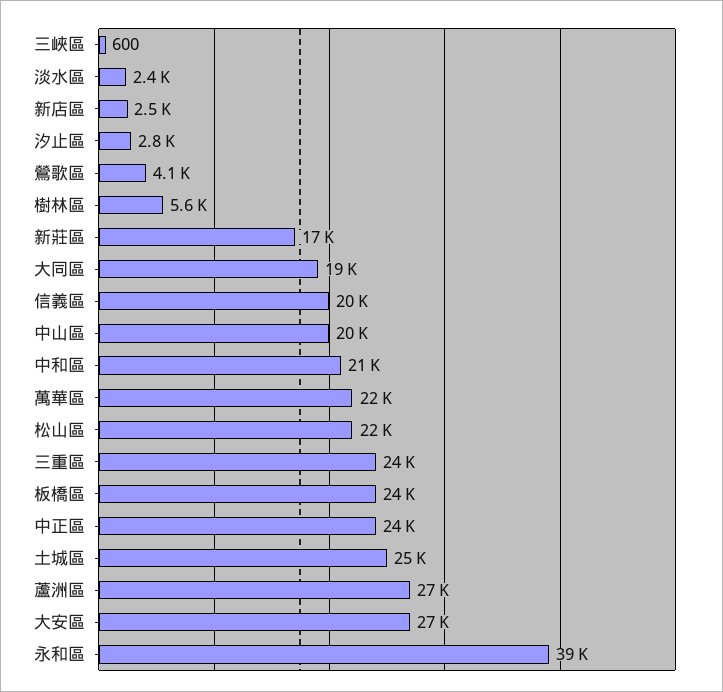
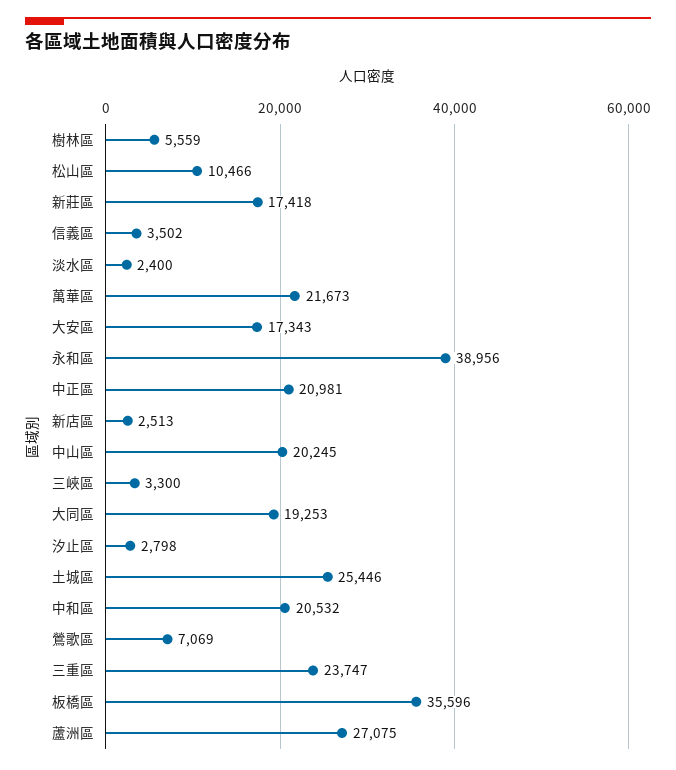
三峽區: 600 -> 3300
鶯歌區: 4100 -> 7069
信義區: 20000 -> 3502
松山區: 22000 -> 10466
板橋區: 24000 -> 35596
中正區: 24000 -> 20981
大安區: 27000 -> 17343

